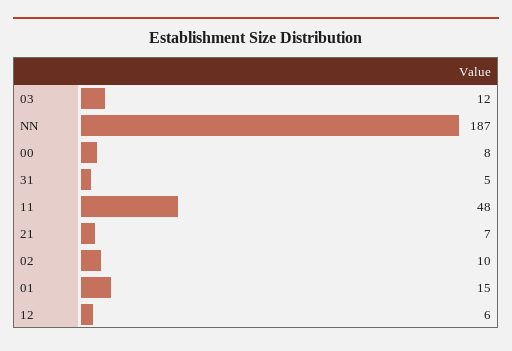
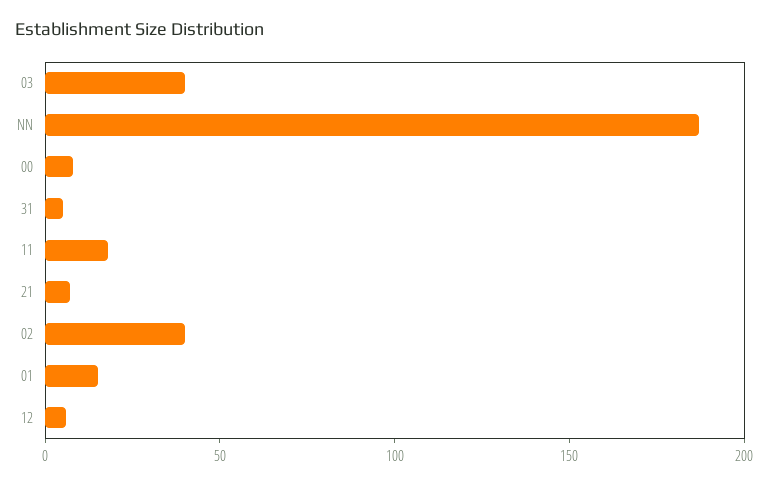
03: 12 -> 40
11: 48 -> 20
02: 10 -> 40

